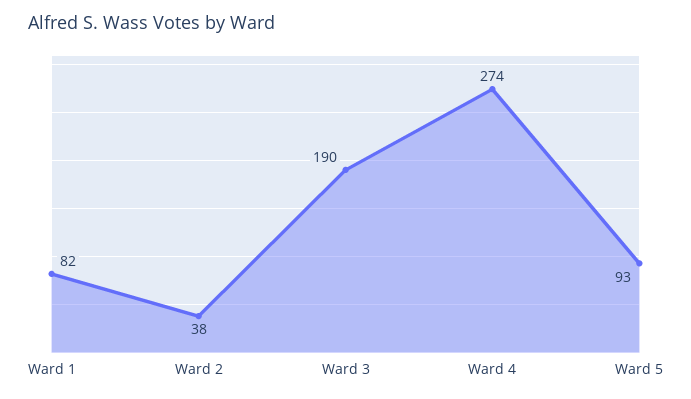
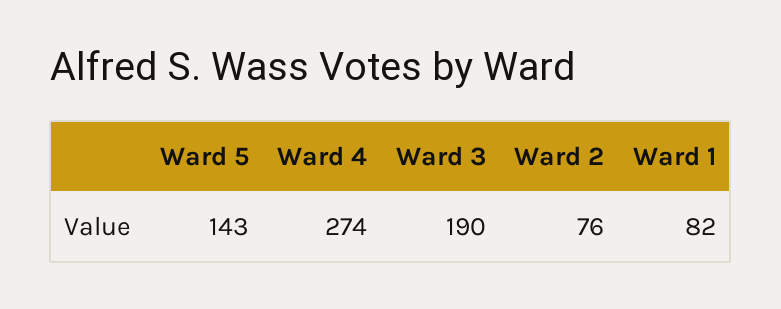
Ward 2: 38 -> 76
Ward 5: 93 -> 143

